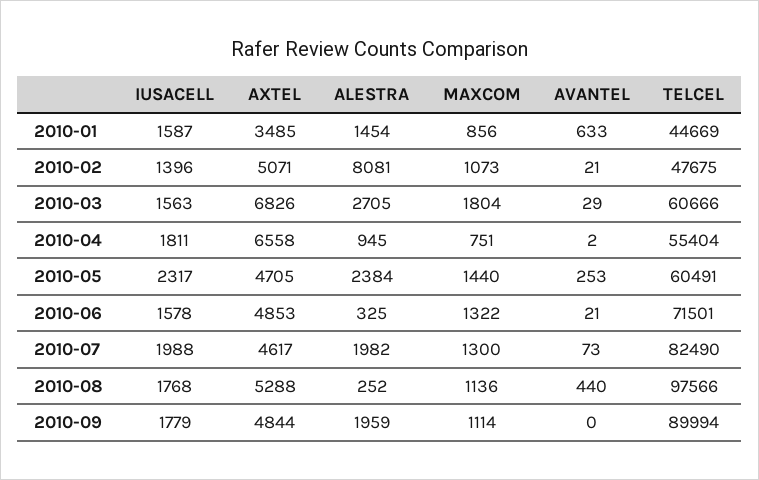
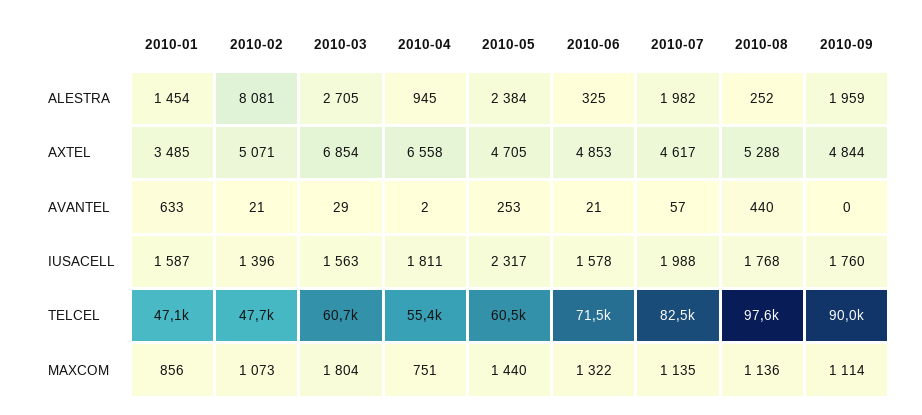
TELCEL, 2010-01: 44669 -> 47100
AXTEL, 2010-03: 6826 -> 6854
MAXCOM, 2010-07: 1300 -> 1135
AVANTEL, 2010-07: 73 -> 57
IUSACELL, 2010-09: 1779 -> 1760

